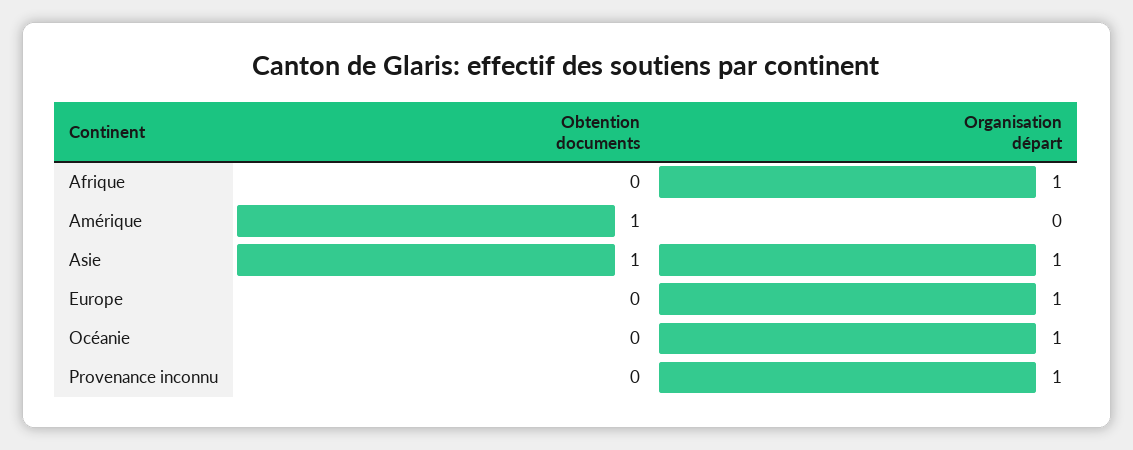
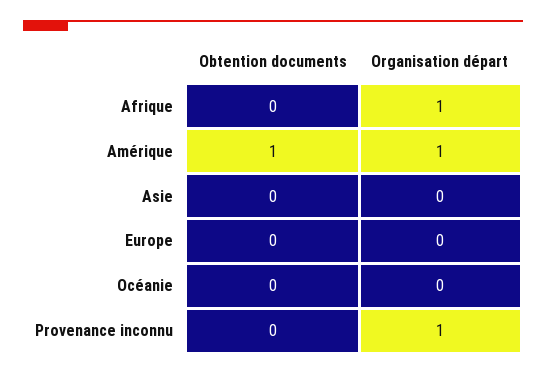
Organisation départ, Amérique: 0 -> 1
Obtention documents, Asie: 1 -> 0
Organisation départ, Asie: 1 -> 0
Organisation départ, Europe: 1 -> 0
Organisation départ, Océanie: 1 -> 0

